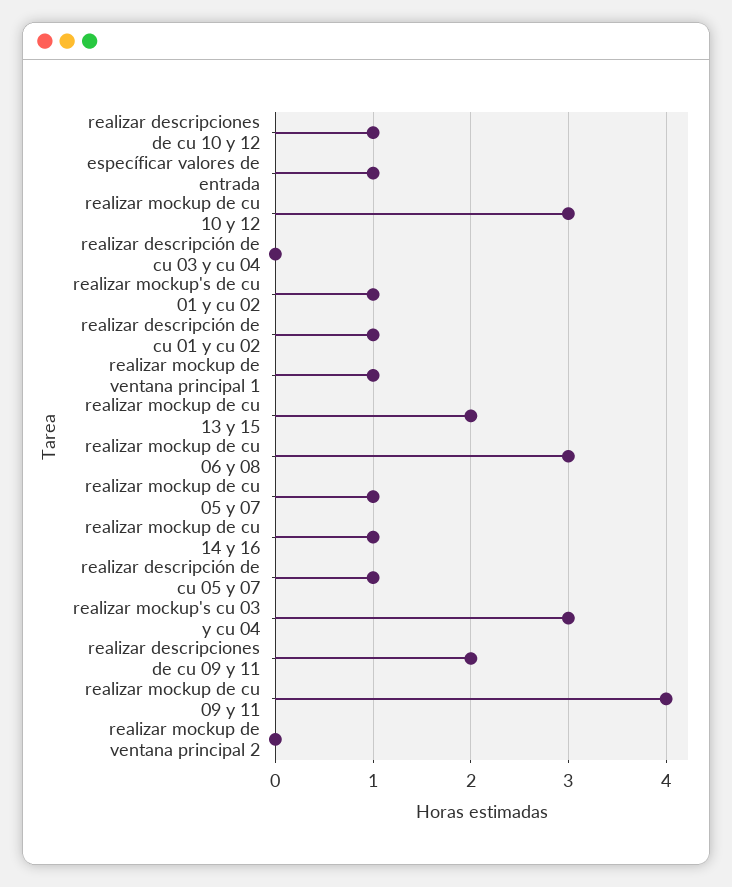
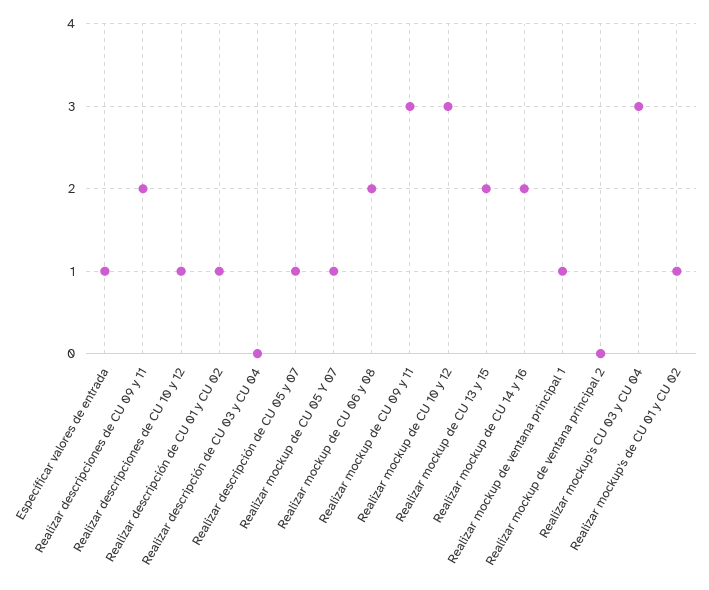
realizar mockup de cu 06 y 08: 3 -> 2
realizar mockup de cu 14 y 16: 1 -> 2
realizar mockup de cu 09 y 11: 4 -> 3

